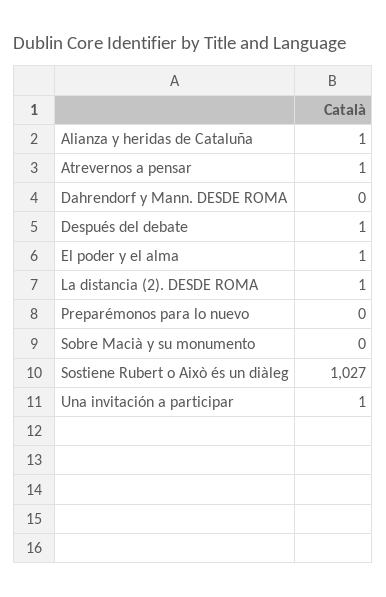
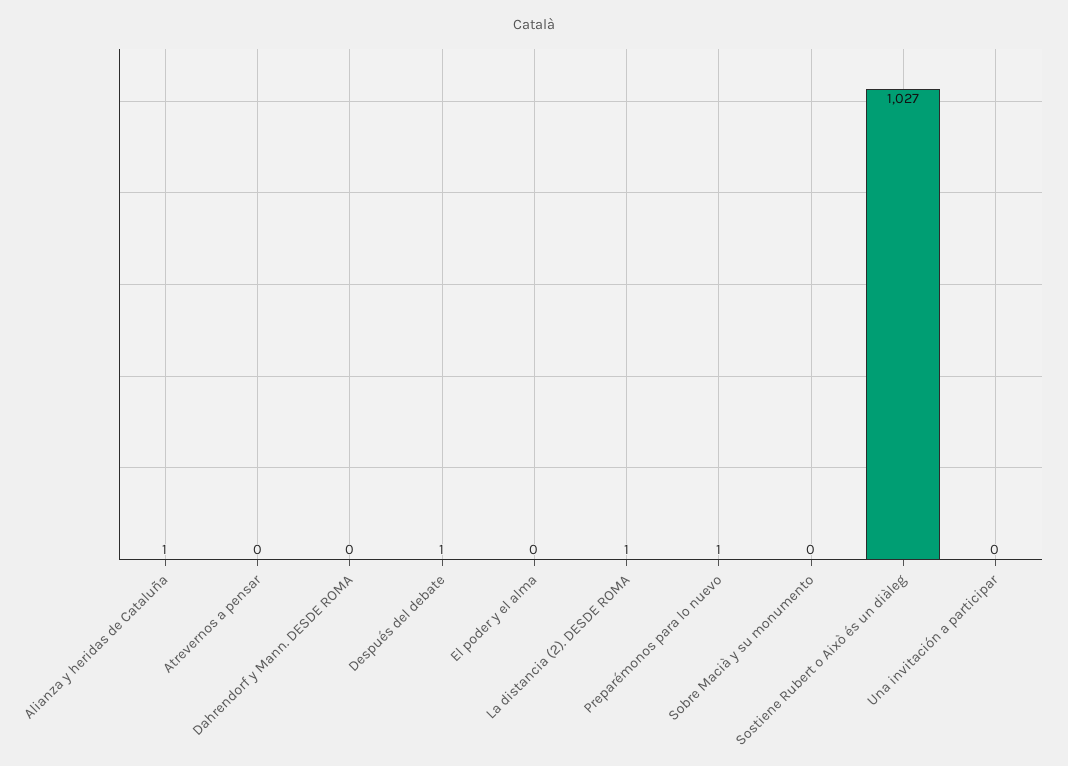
Atrevernos a pensar: 1 -> 0
El poder y el alma: 1 -> 0
Preparémonos para lo nuevo: 0 -> 1
Una invitación a participar: 1 -> 0

